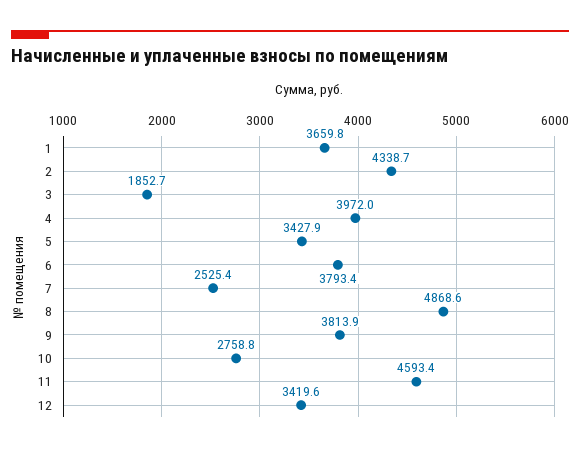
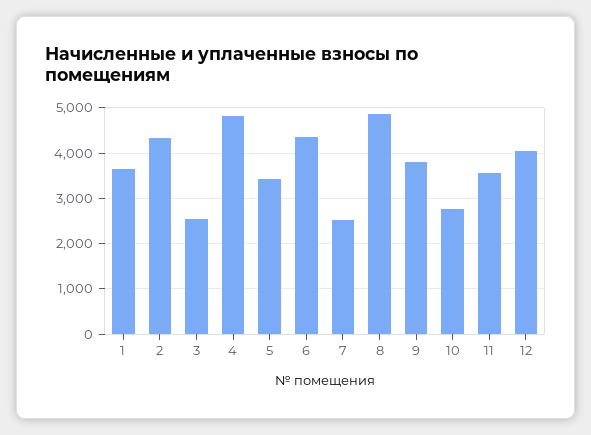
3: 1852.7 -> 2600
4: 3972 -> 4800
6: 3793.4 -> 4400
11: 4593.4 -> 3600
12: 3419.6 -> 4000

